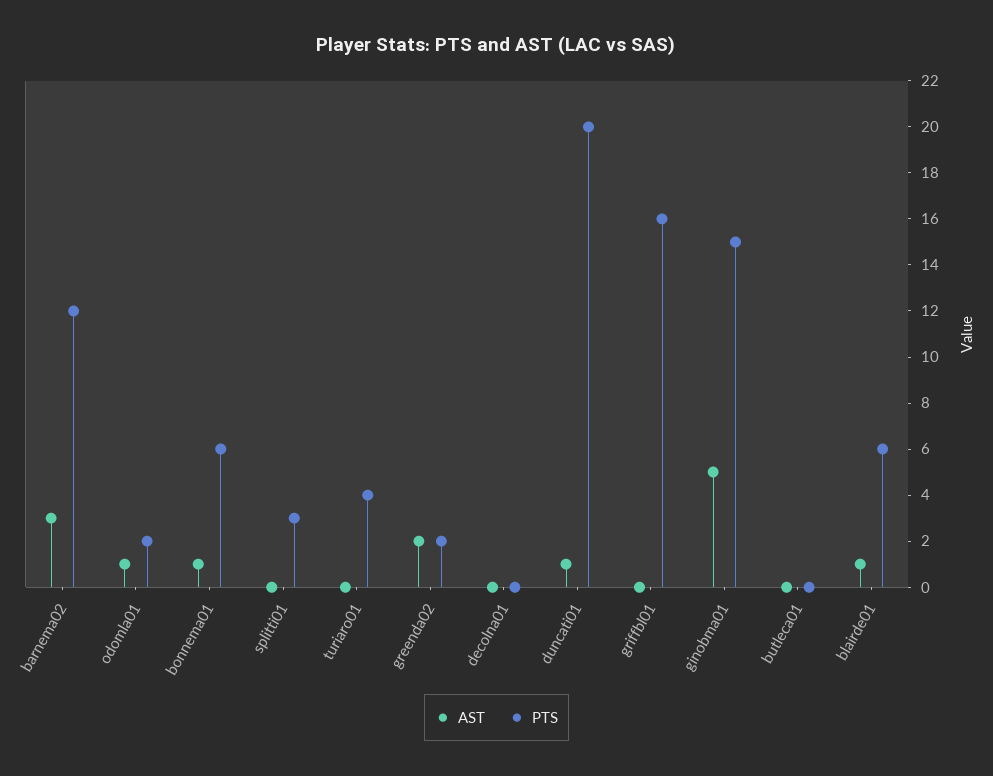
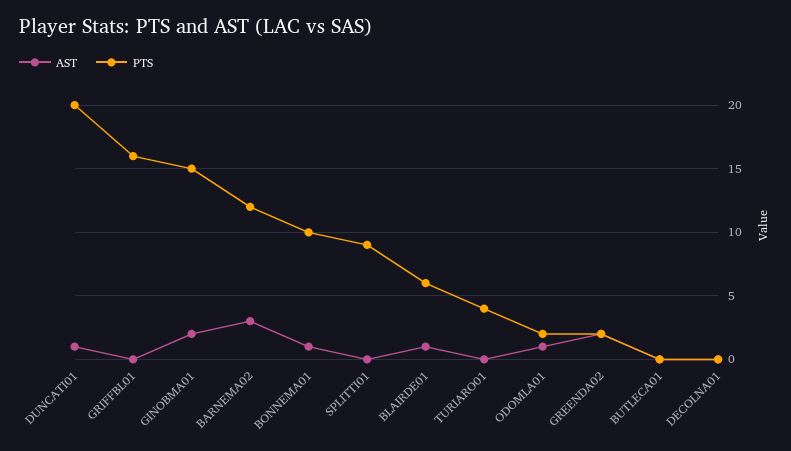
PTS, bonnema01: 6 -> 10
PTS, splitti01: 3 -> 9
AST, ginobma01: 5 -> 2

